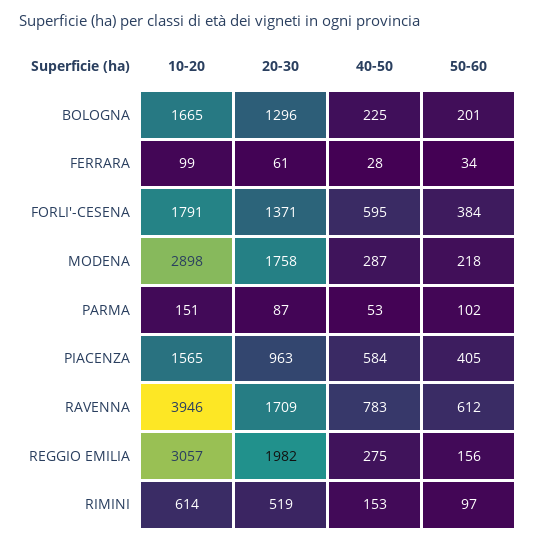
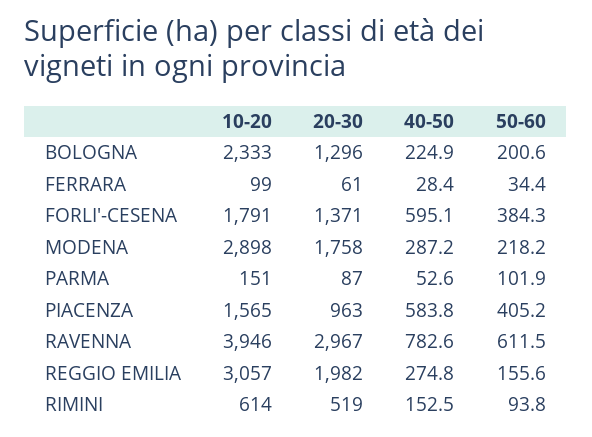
10-20, BOLOGNA: 1665 -> 2333
20-30, RAVENNA: 1709 -> 2967
50-60, RIMINI: 97 -> 93.8

